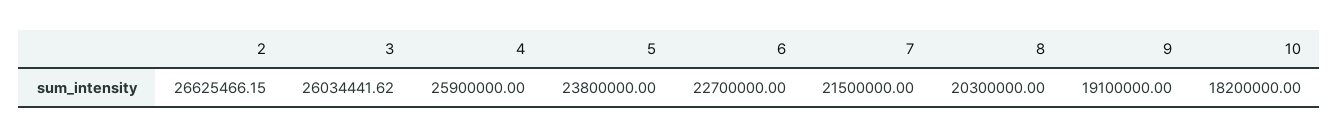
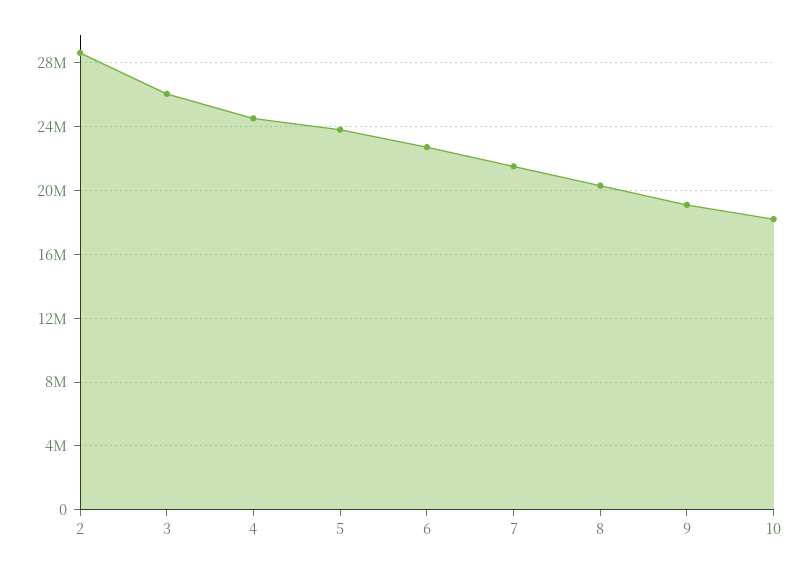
2: 26625466.15 -> 28500000
4: 25900000 -> 24500000

